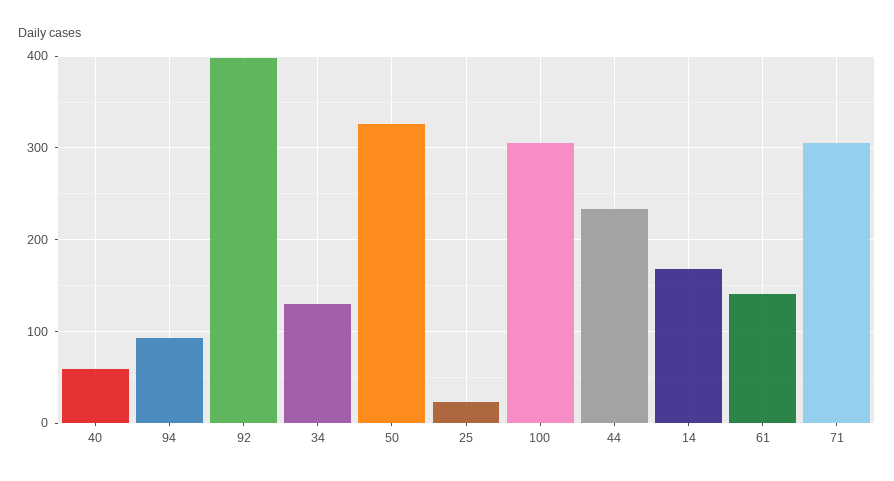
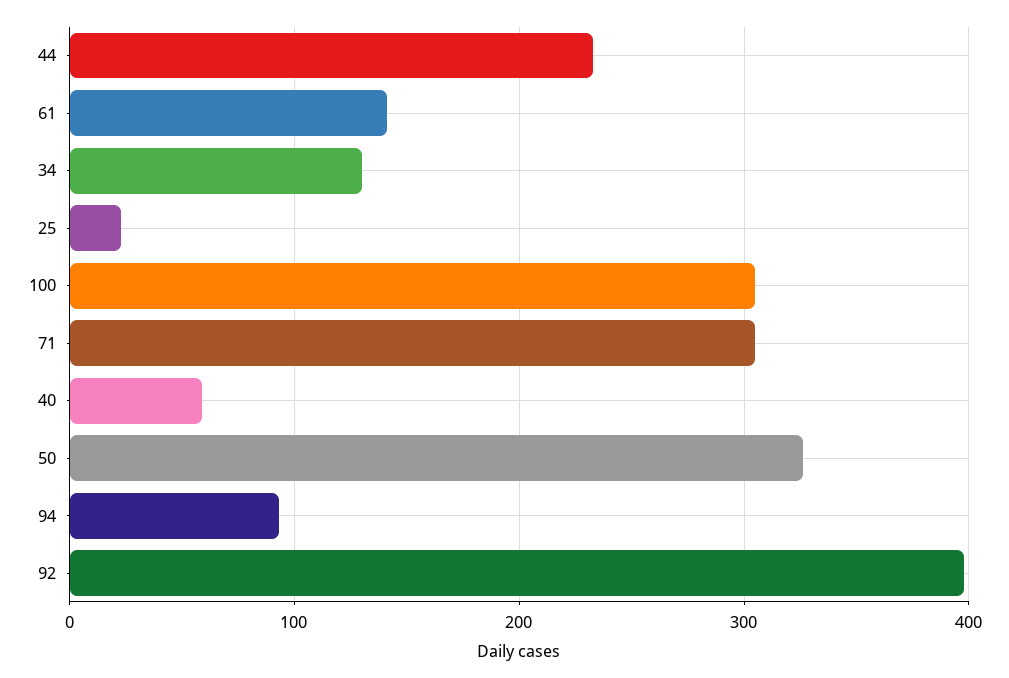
14: 170 -> none

